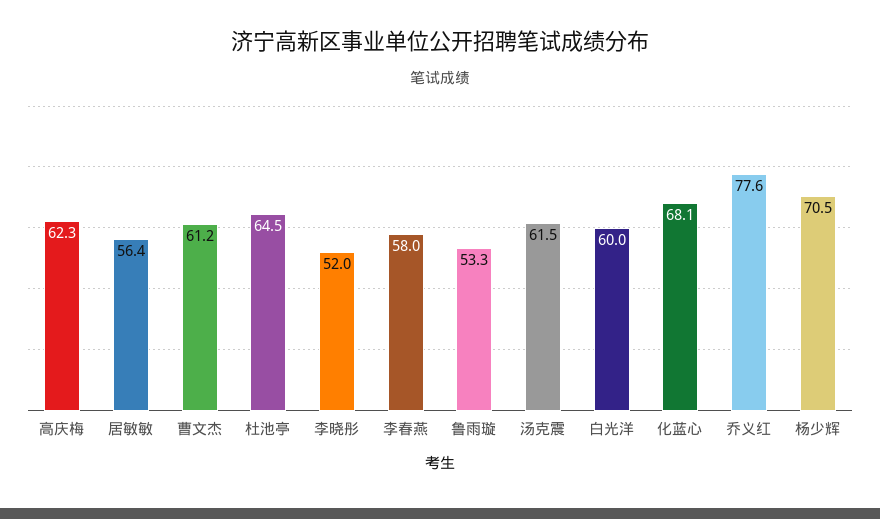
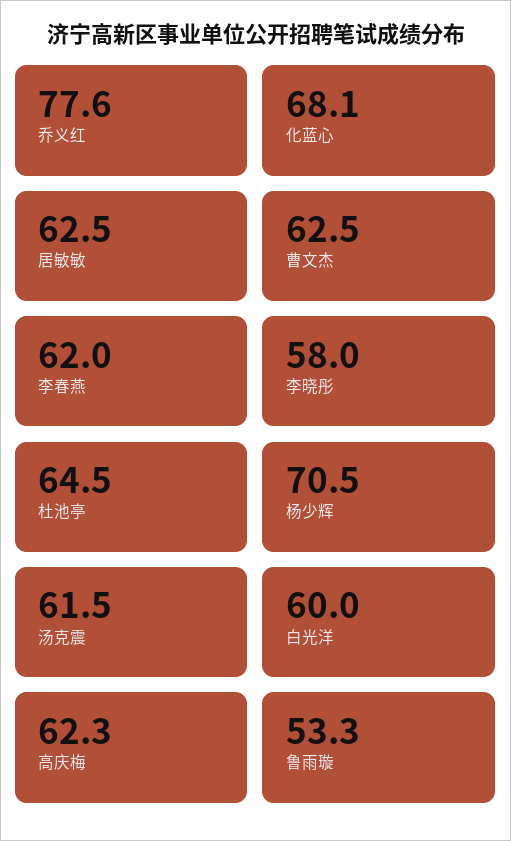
居敏敏: 56.4 -> 62.5
曹文杰: 61.2 -> 62.5
李晓彤: 52 -> 58
李春燕: 58 -> 62

